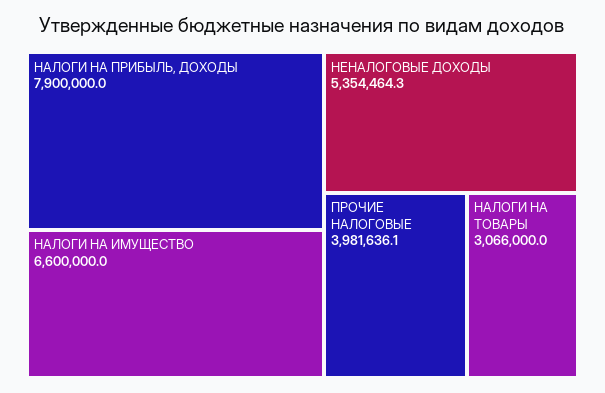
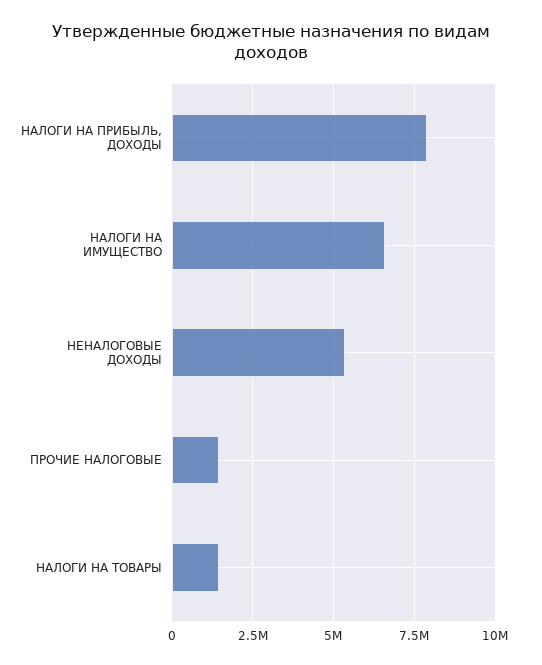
ПРОЧИЕ НАЛОГОВЫЕ: 3981636.1 -> 1500000
НАЛОГИ НА ТОВАРЫ: 3066000 -> 1500000

